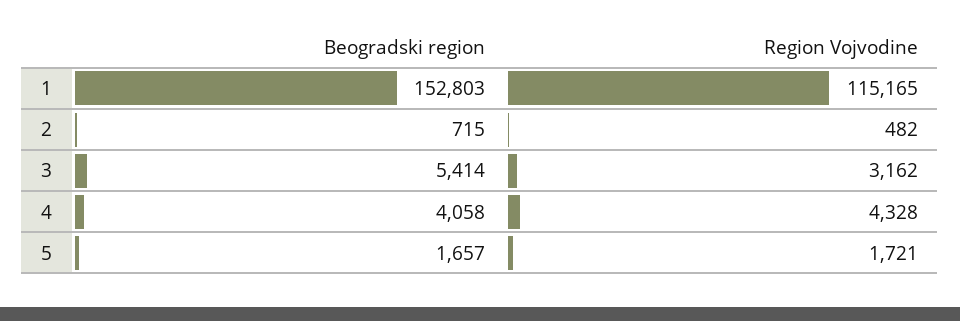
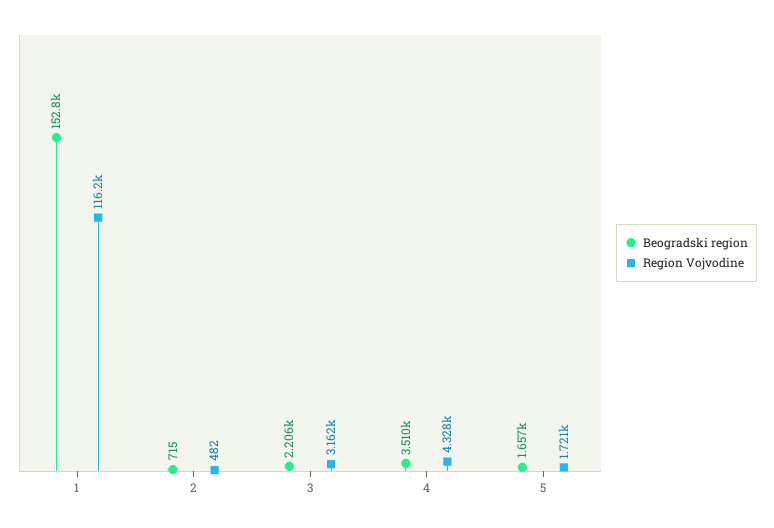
Region Vojvodine, 1: 115165 -> 116200
Beogradski region, 3: 5414 -> 2206
Beogradski region, 4: 4058 -> 3510

